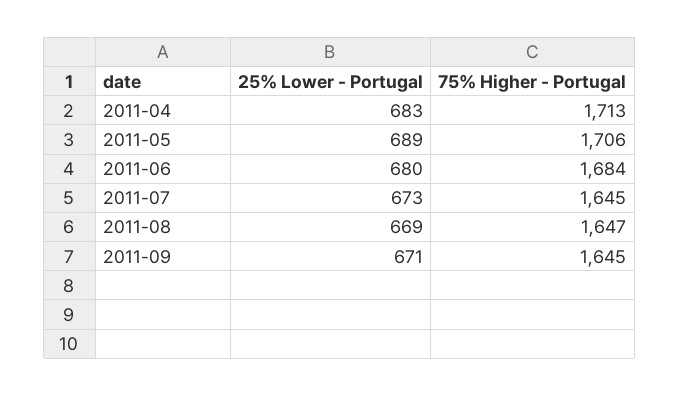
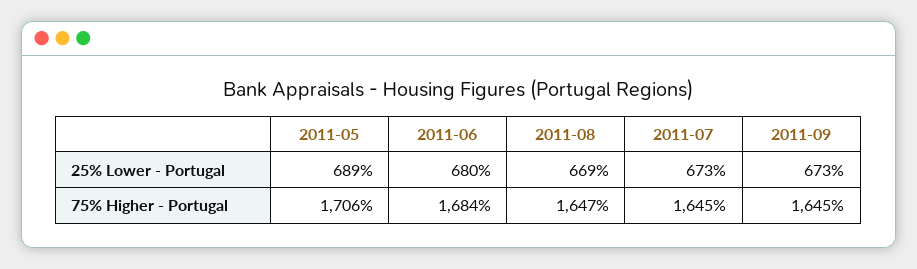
25% Lower - Portugal, 2011-04: 683 -> none
75% Higher - Portugal, 2011-04: 1713 -> none
25% Lower - Portugal, 2011-09: 671 -> 673

